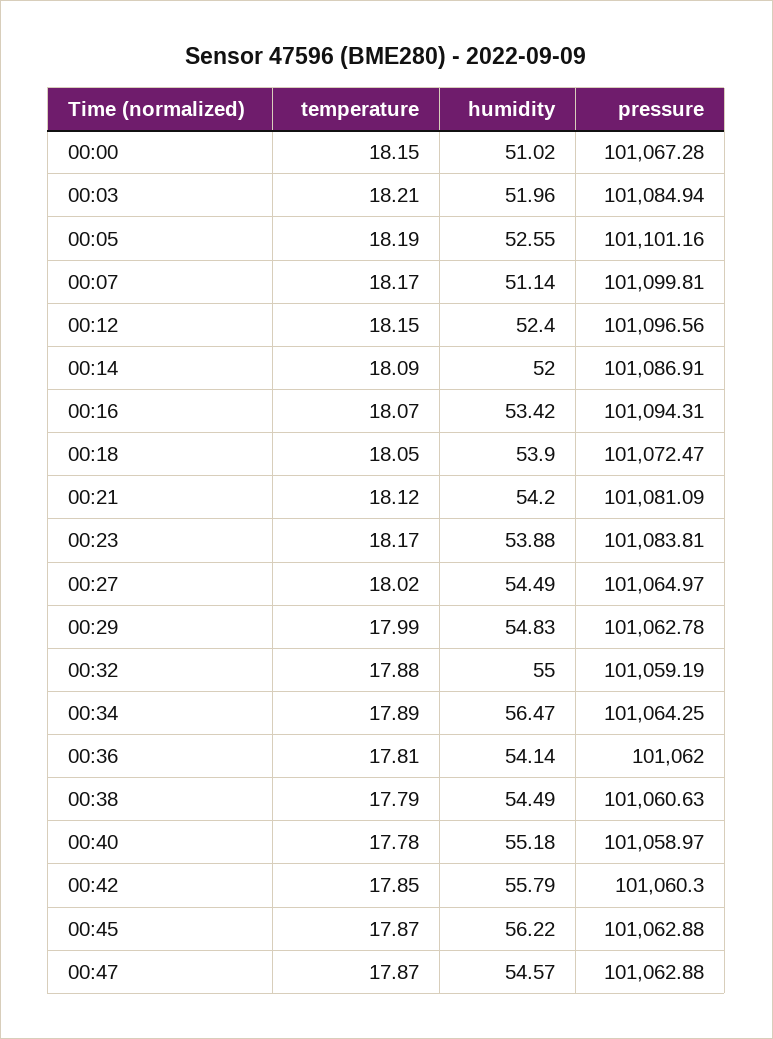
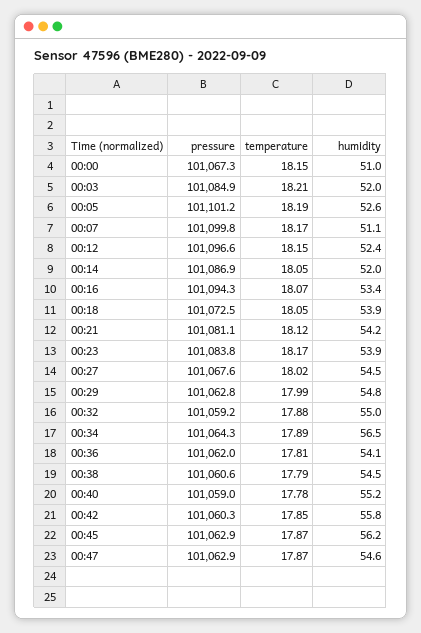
temperature, 00:14: 18.09 -> 18.05
pressure, 00:27: 101064.97 -> 101067.6

